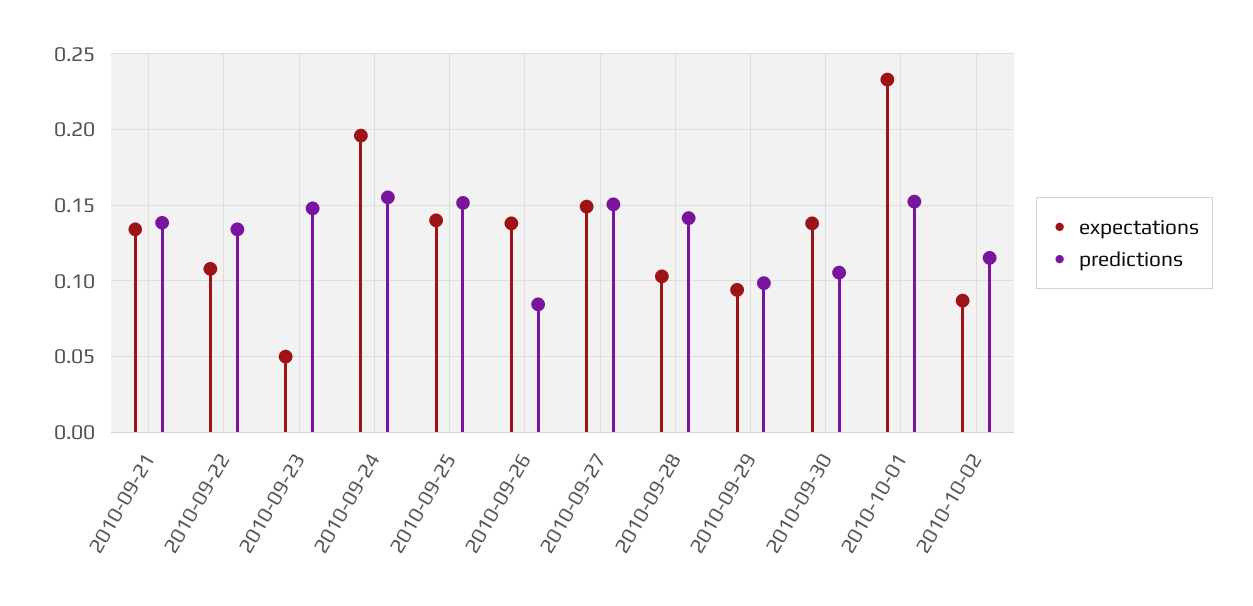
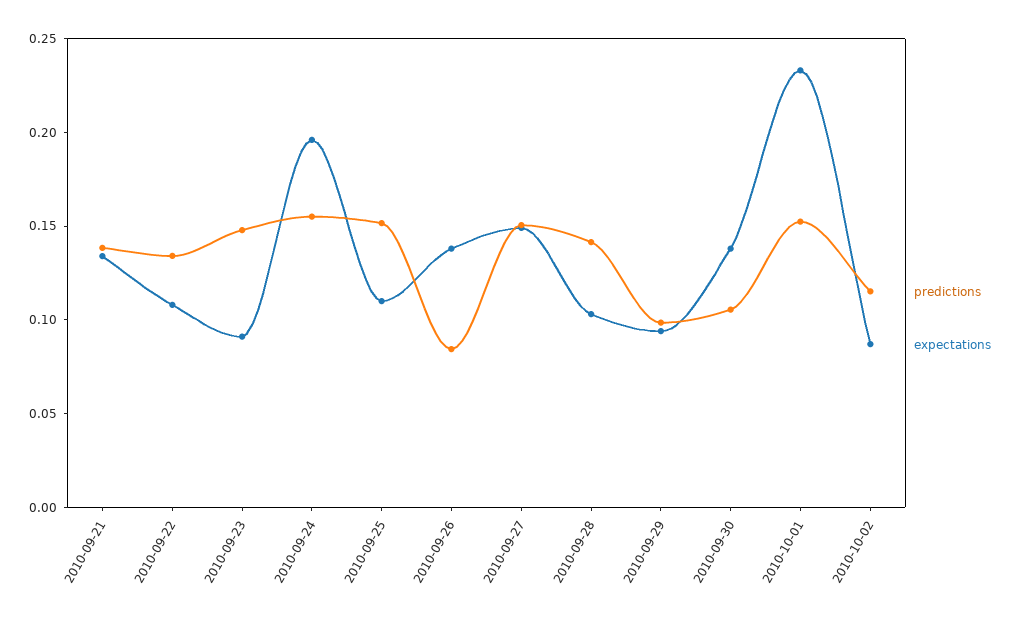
expectations, 2010-09-23: 0.05 -> 0.09
expectations, 2010-09-25: 0.14 -> 0.11

